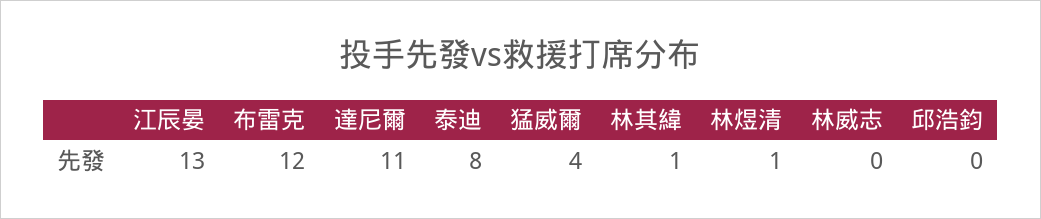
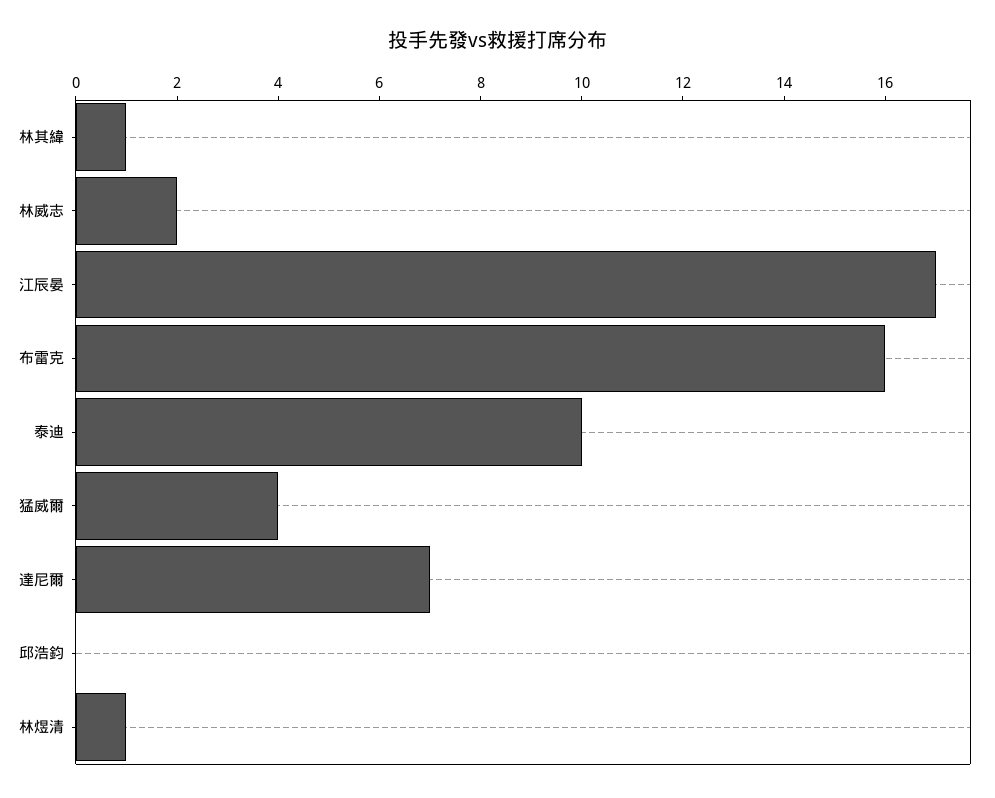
江辰晏: 13 -> 17
布雷克: 12 -> 16
達尼爾: 11 -> 7
泰迪: 8 -> 10
林威志: 0 -> 2

